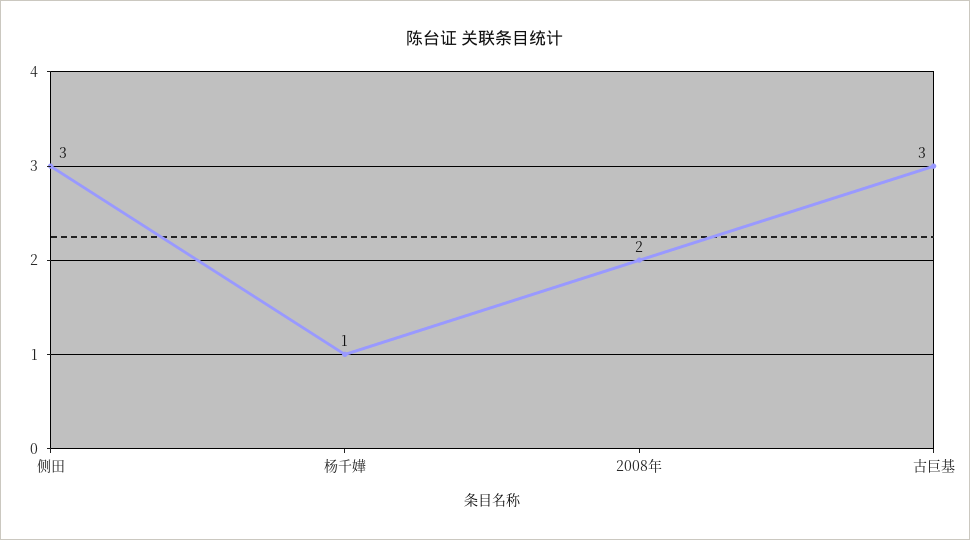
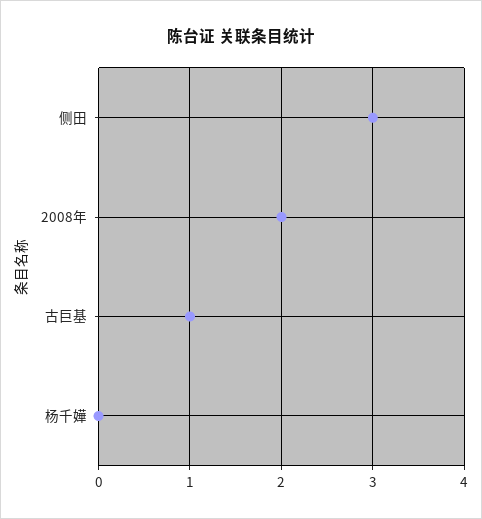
杨千嬅: 1 -> 0
古巨基: 3 -> 1

